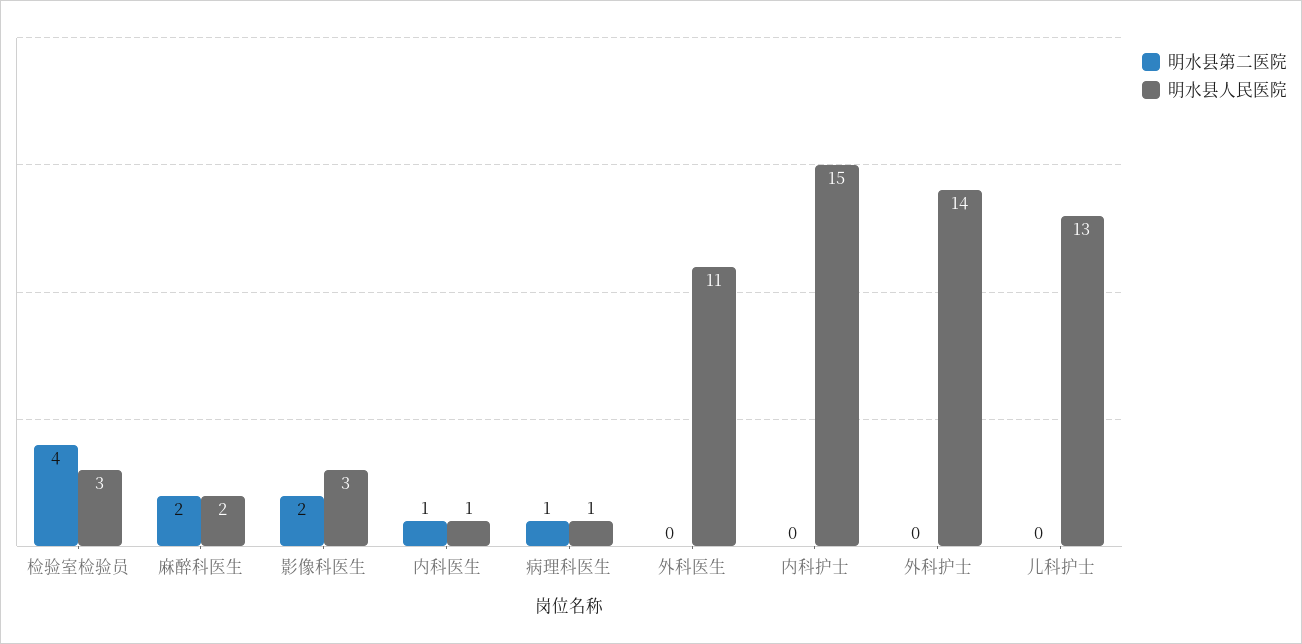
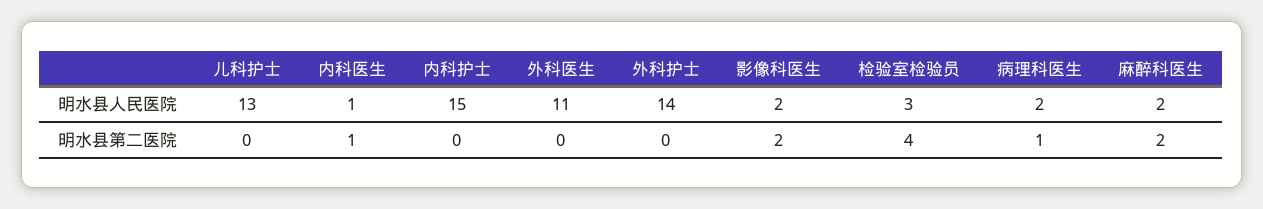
明水县人民医院, 影像科医生: 3 -> 2
明水县人民医院, 病理科医生: 1 -> 2

